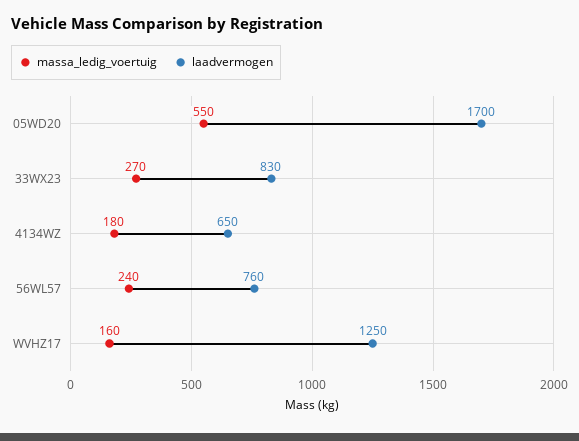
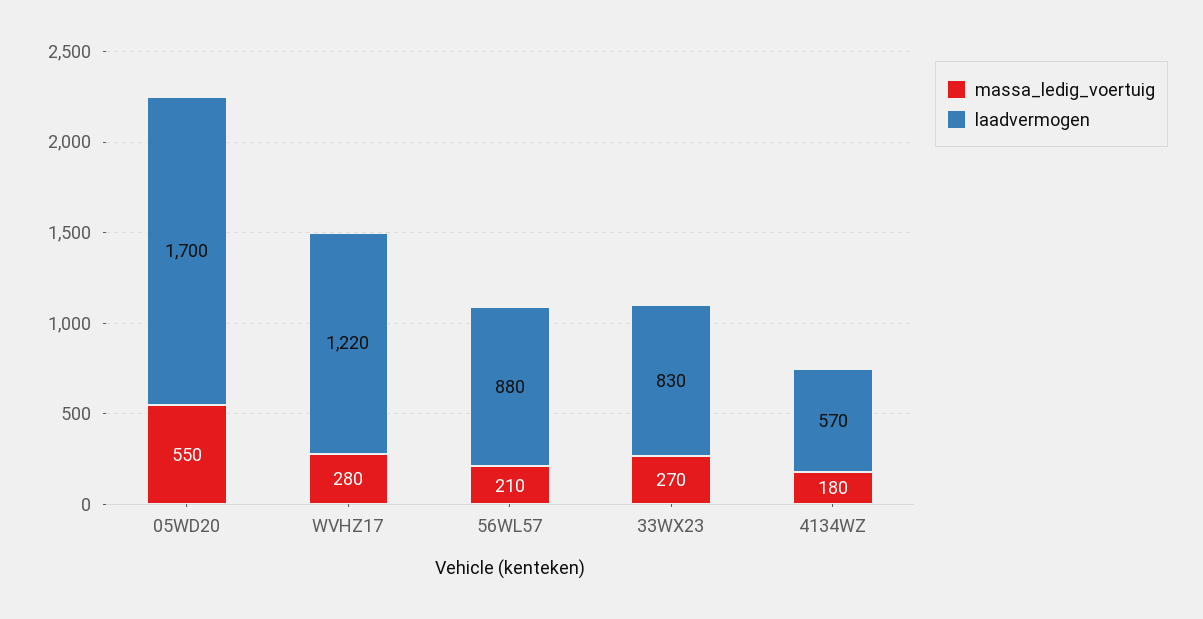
laadvermogen, 4134WZ: 650 -> 570
massa_ledig_voertuig, 56WL57: 240 -> 210
laadvermogen, 56WL57: 760 -> 880
massa_ledig_voertuig, WVHZ17: 160 -> 280
laadvermogen, WVHZ17: 1250 -> 1220

